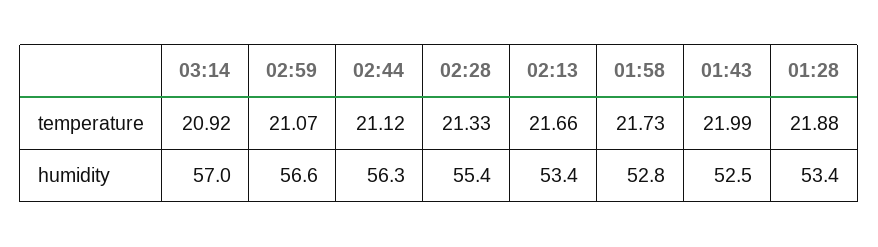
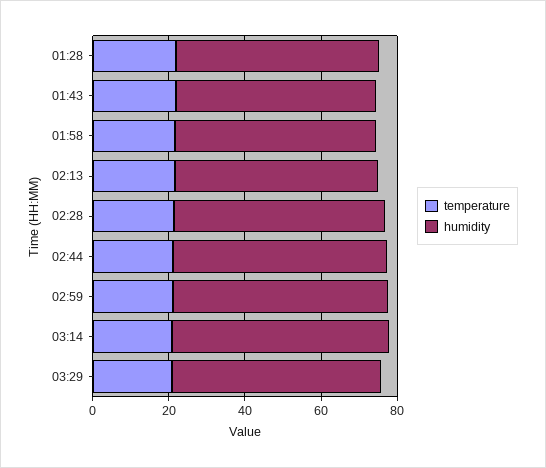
temperature, 03:29: none -> 20
humidity, 03:29: none -> 55

